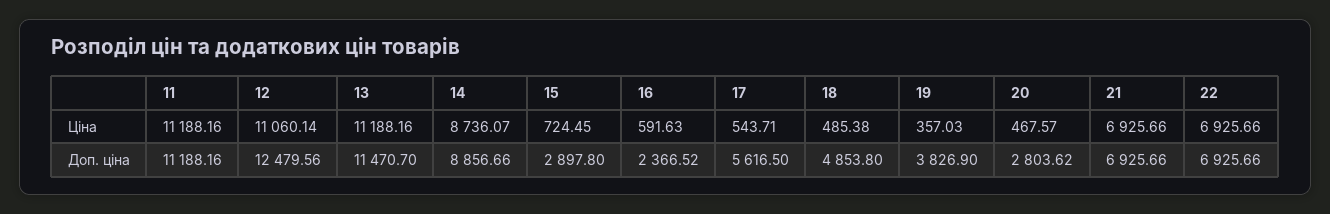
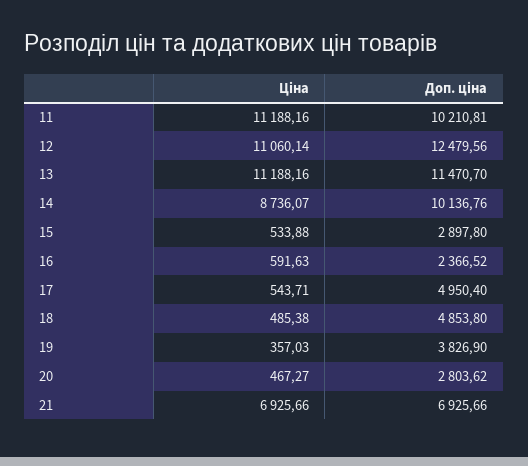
15, Ціна: 724.45 -> 533.88
20, Ціна: 467.57 -> 467.27
22, Ціна: 6925.66 -> none
11, Доп. ціна: 11188.16 -> 10210.81
14, Доп. ціна: 8856.66 -> 10136.76
17, Доп. ціна: 5616.5 -> 4950.4
22, Доп. ціна: 6925.66 -> none

